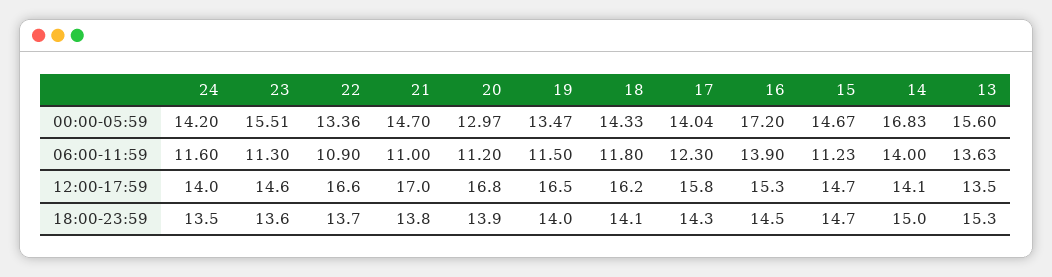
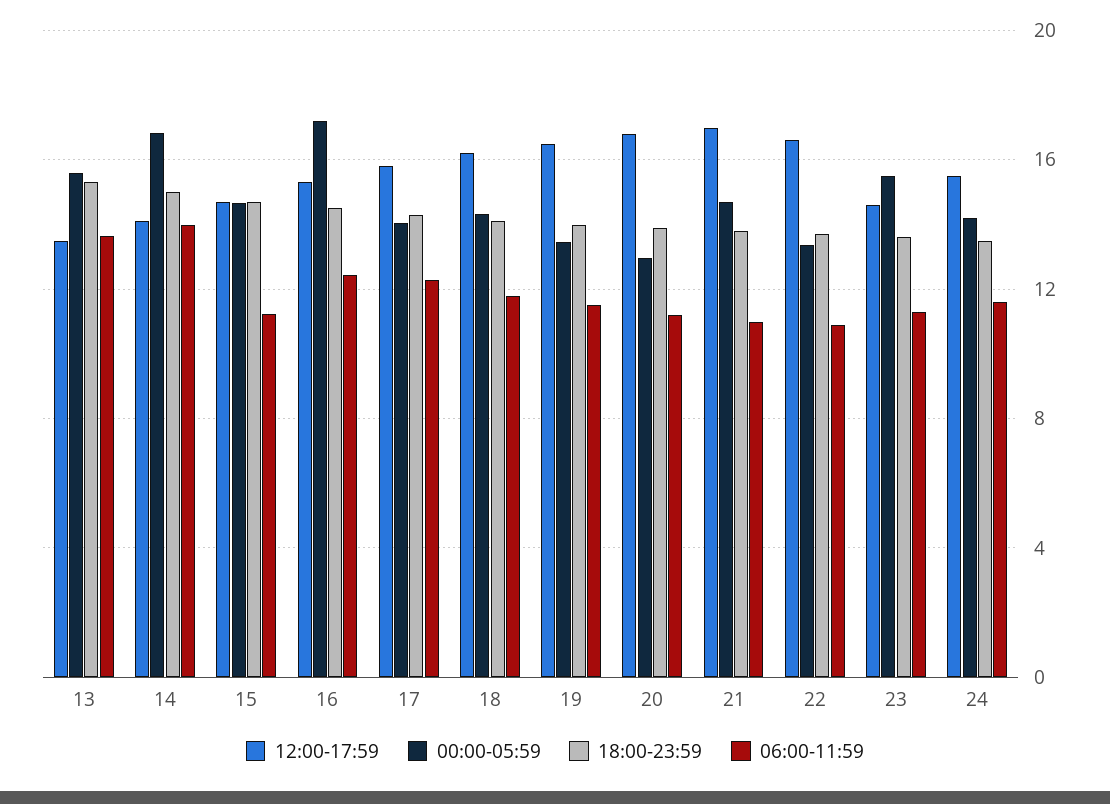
06:00-11:59, 16: 13.9 -> 12.5
12:00-17:59, 24: 14 -> 15.5

